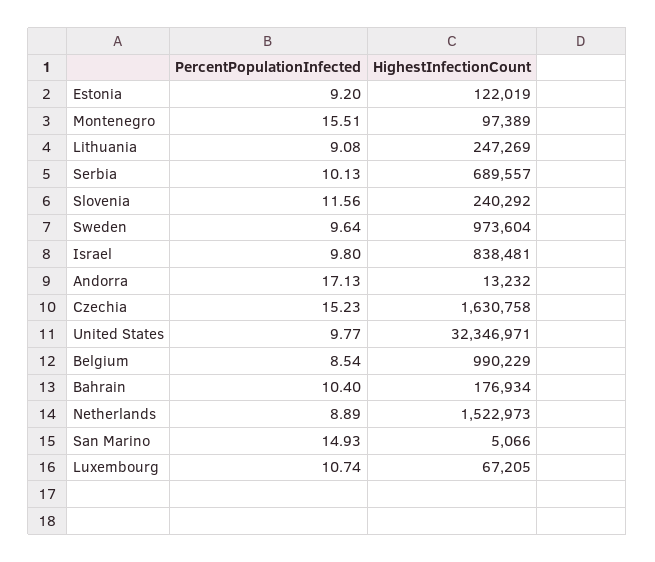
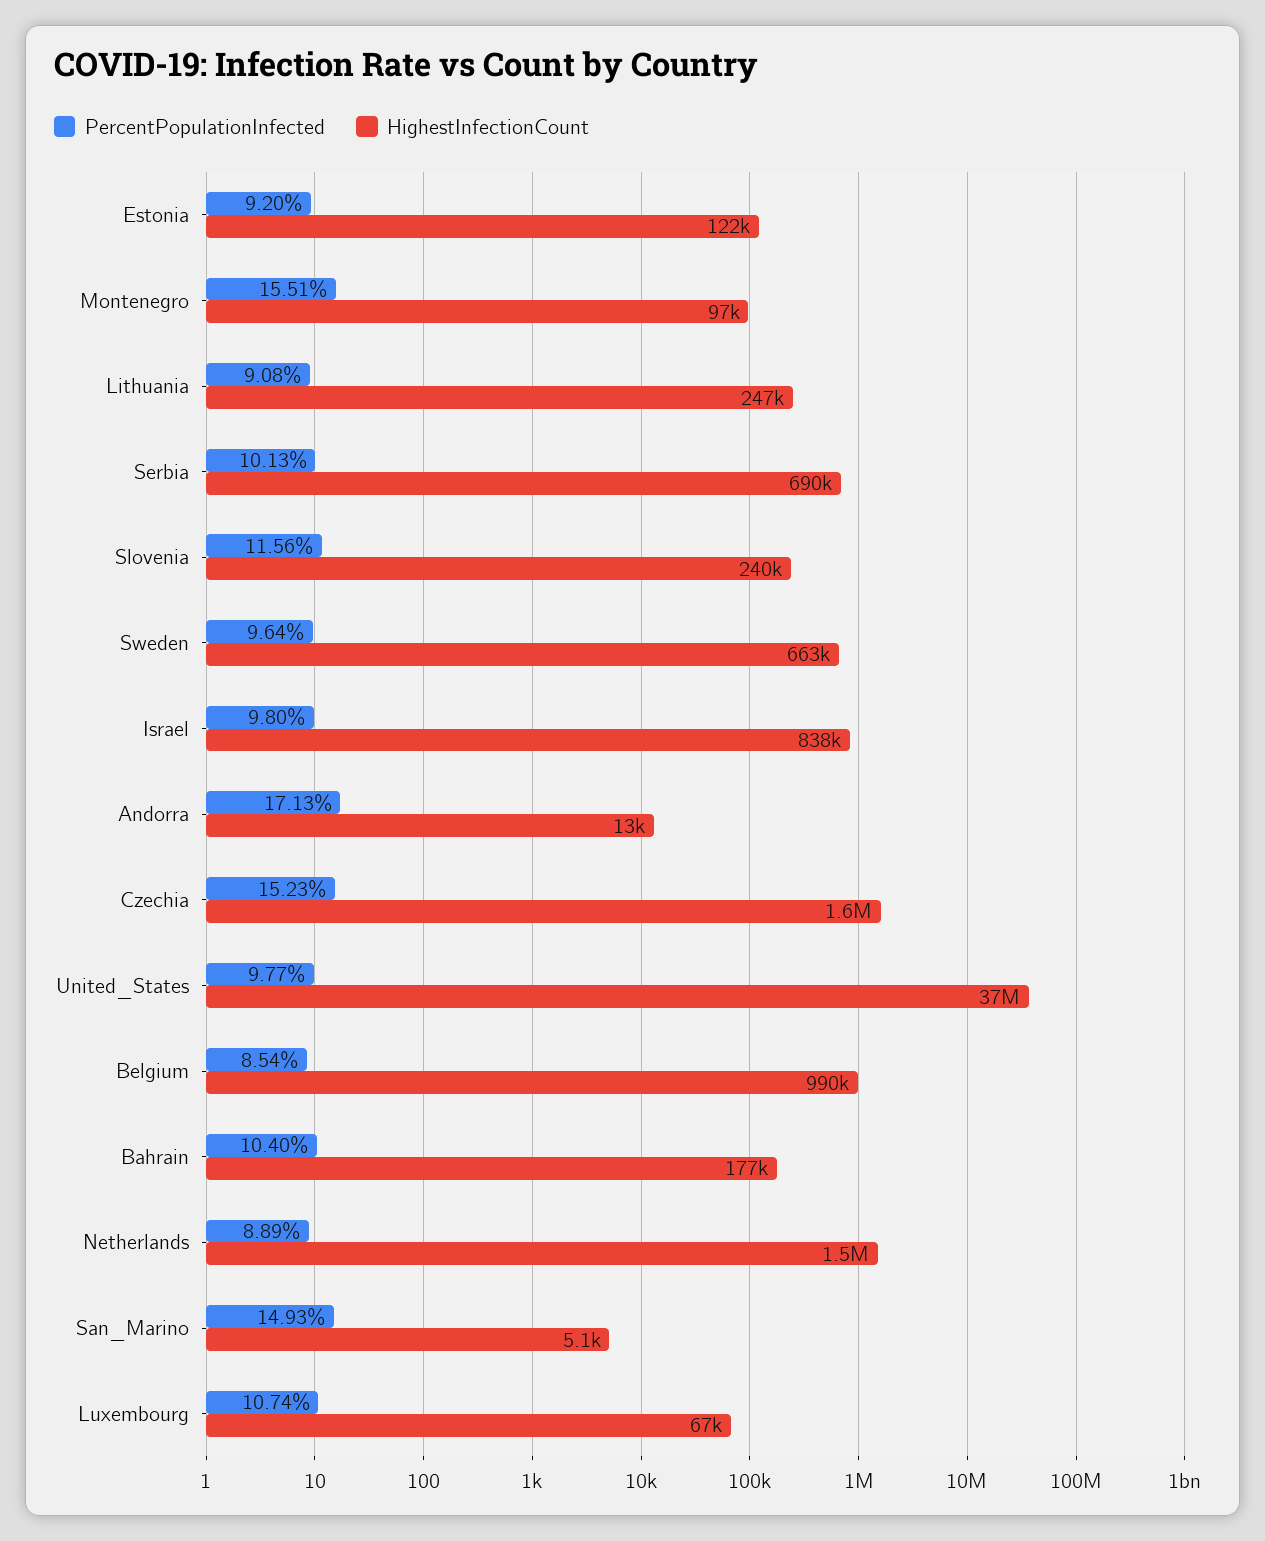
HighestInfectionCount, Sweden: 973604 -> 663000
HighestInfectionCount, United States: 32346971 -> 37000000

